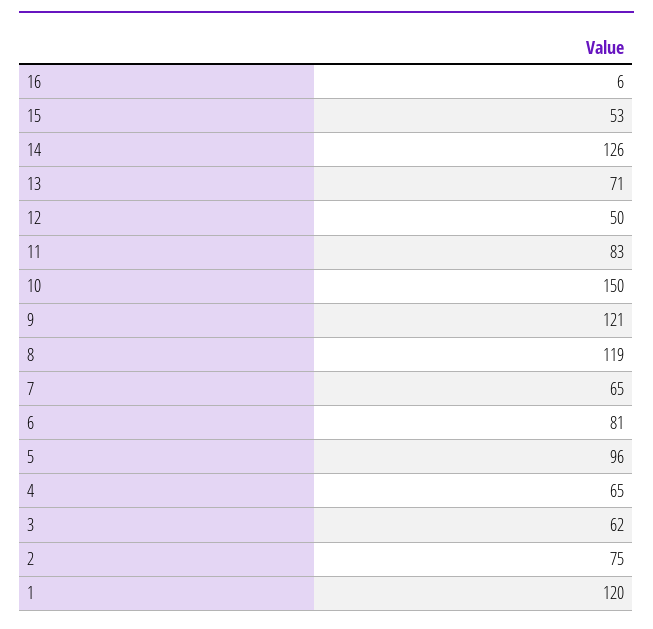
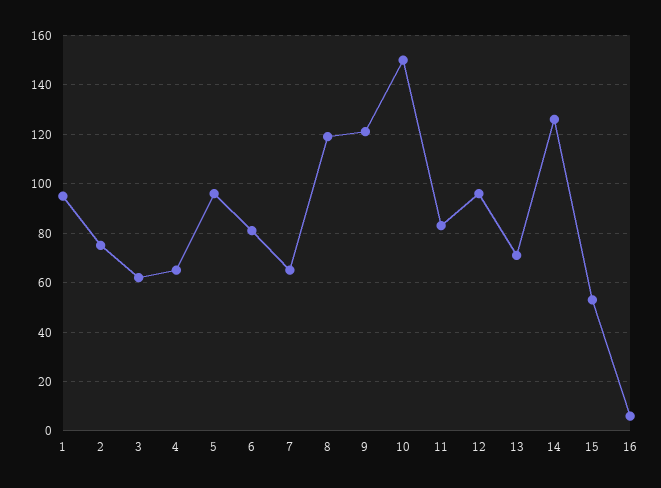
12: 50 -> 95
1: 120 -> 95

